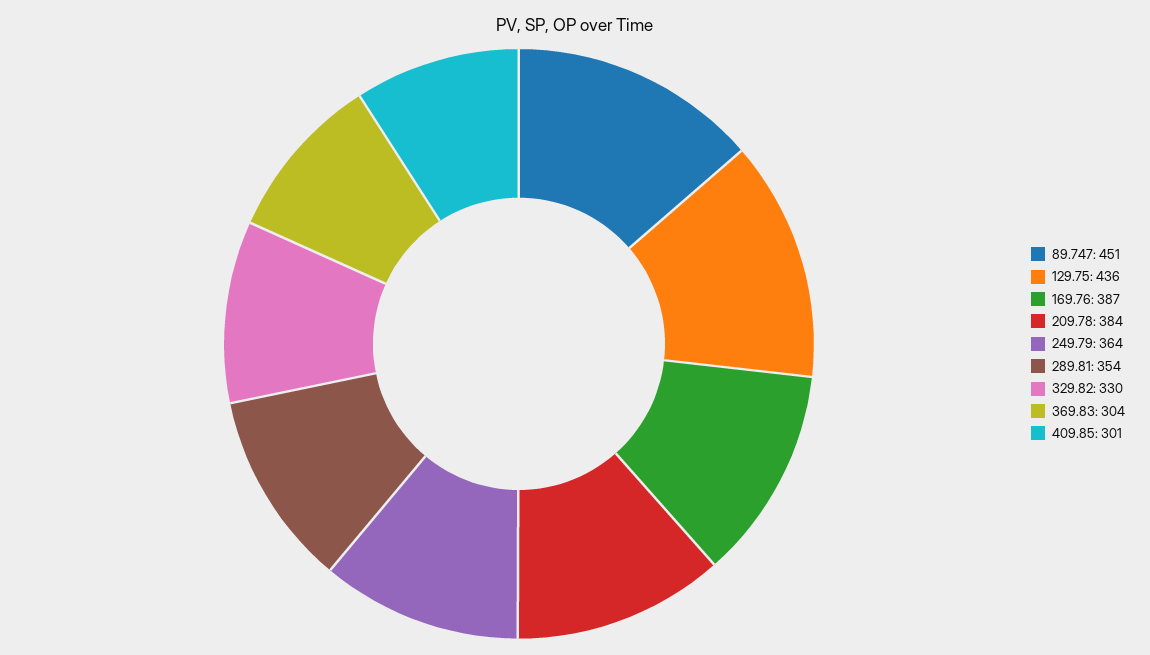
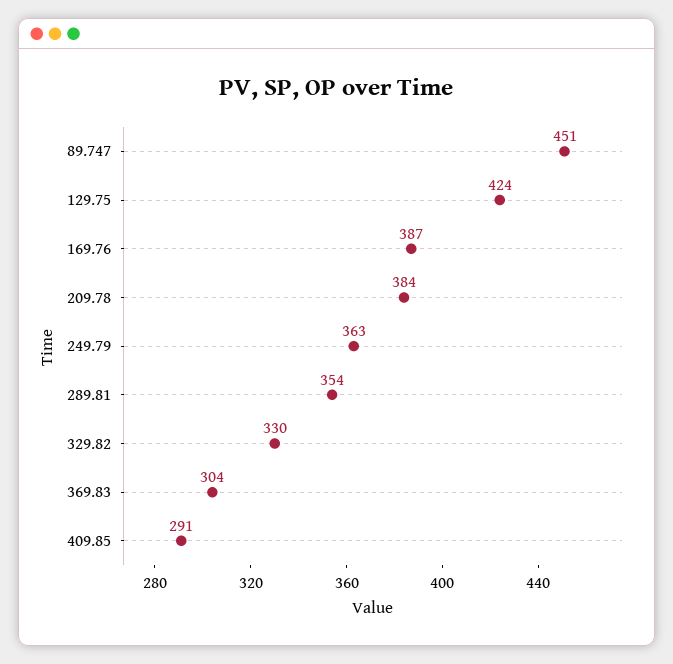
129.75: 436 -> 424
249.79: 364 -> 363
409.85: 301 -> 291

